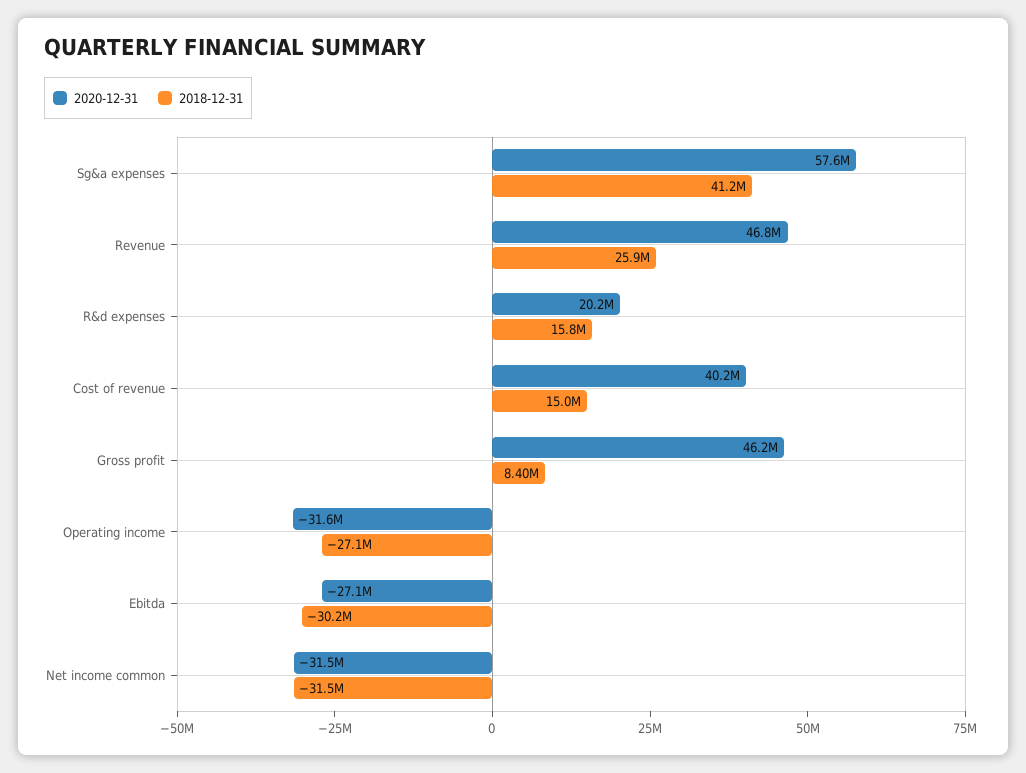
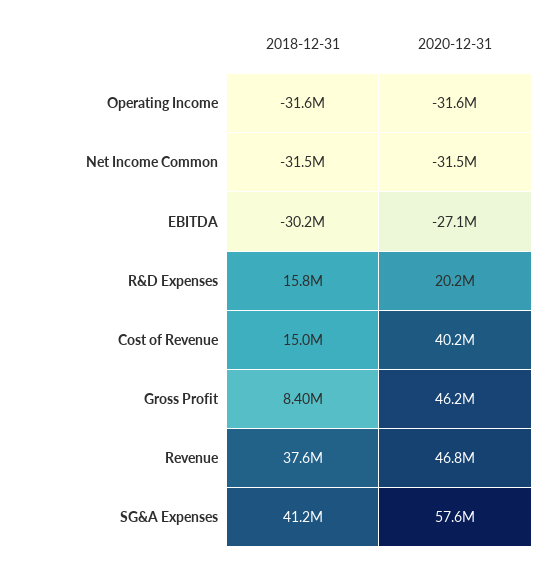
2018-12-31, Revenue: 25900000 -> 37600000
2018-12-31, Operating income: -27100000 -> -31600000

